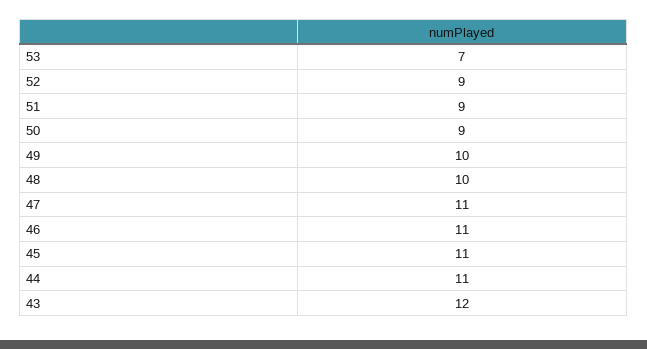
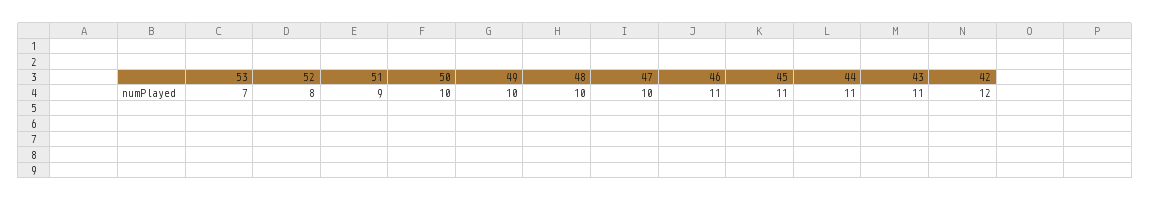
52: 9 -> 8
50: 9 -> 10
47: 11 -> 10
43: 12 -> 11
42: none -> 12

